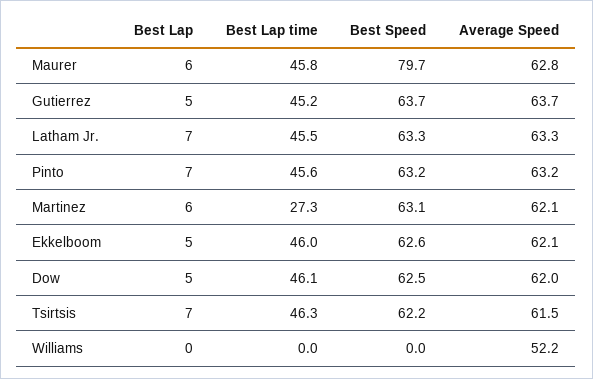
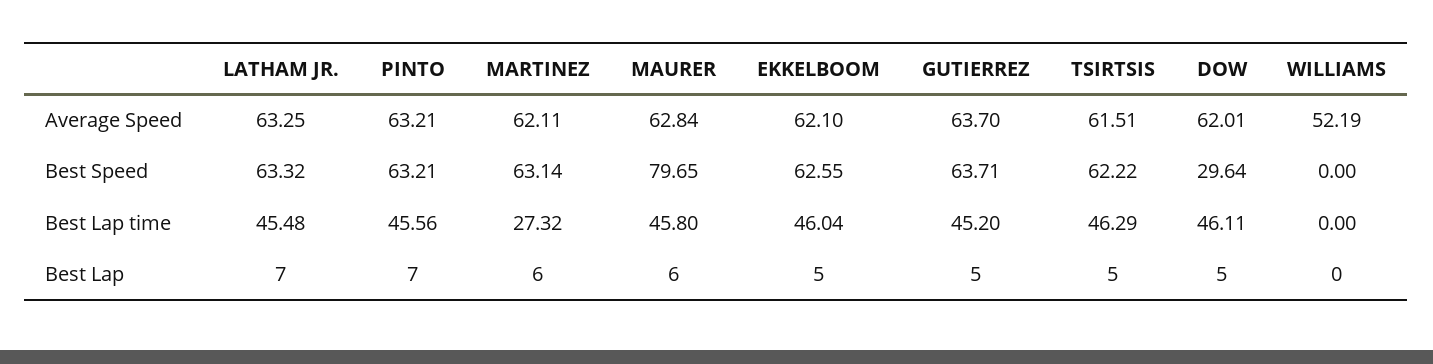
Best Speed, Dow: 62.5 -> 29.64
Best Lap, Tsirtsis: 7 -> 5

